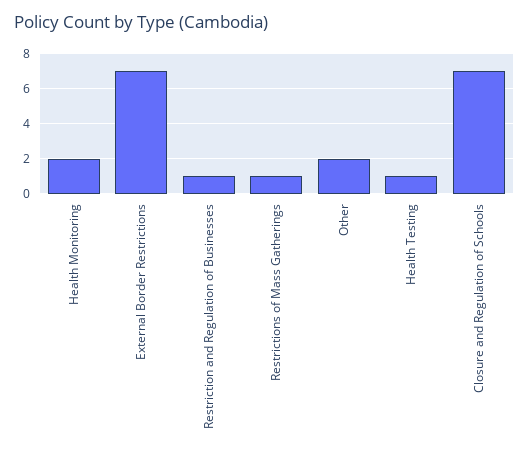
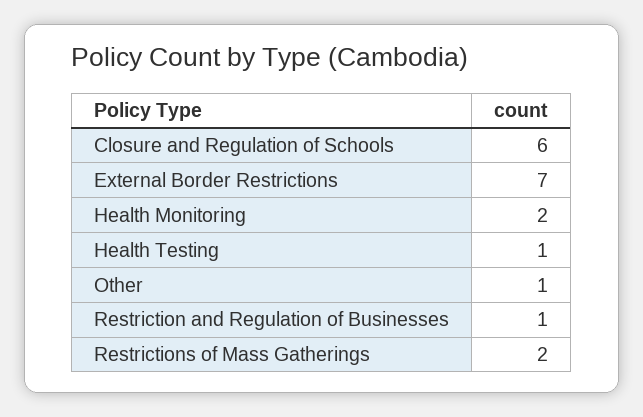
Restrictions of Mass Gatherings: 1 -> 2
Other: 2 -> 1
Closure and Regulation of Schools: 7 -> 6

